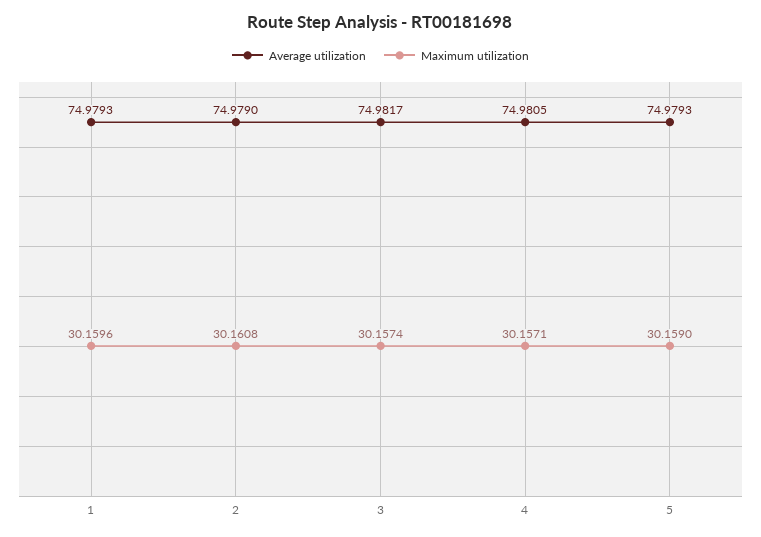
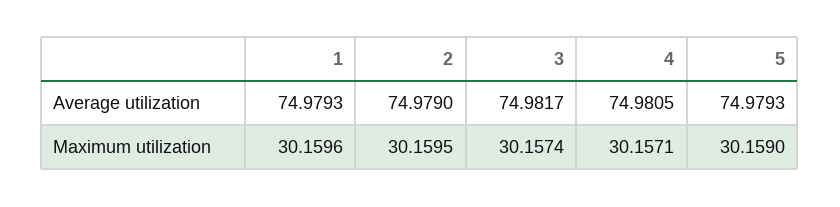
Maximum utilization, 2: 30.1608 -> 30.1595

